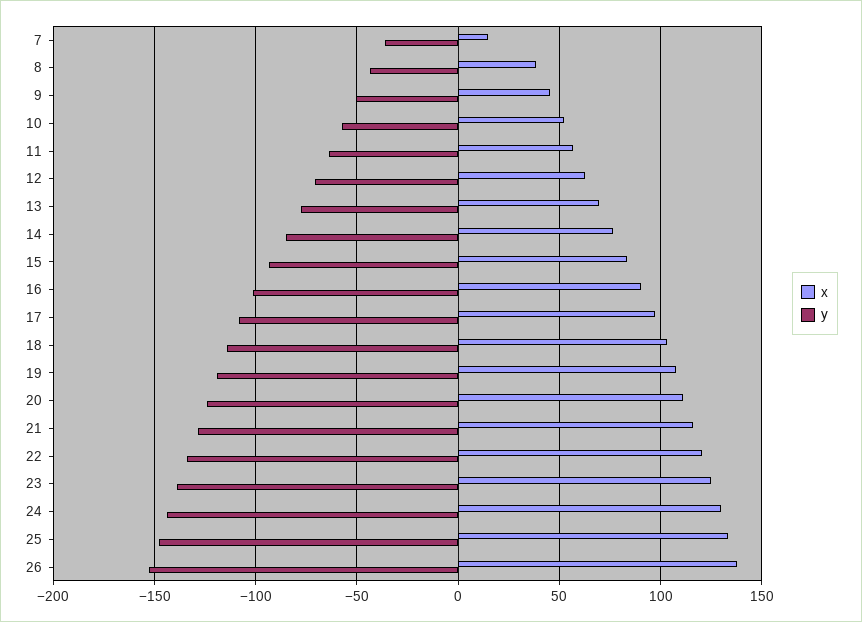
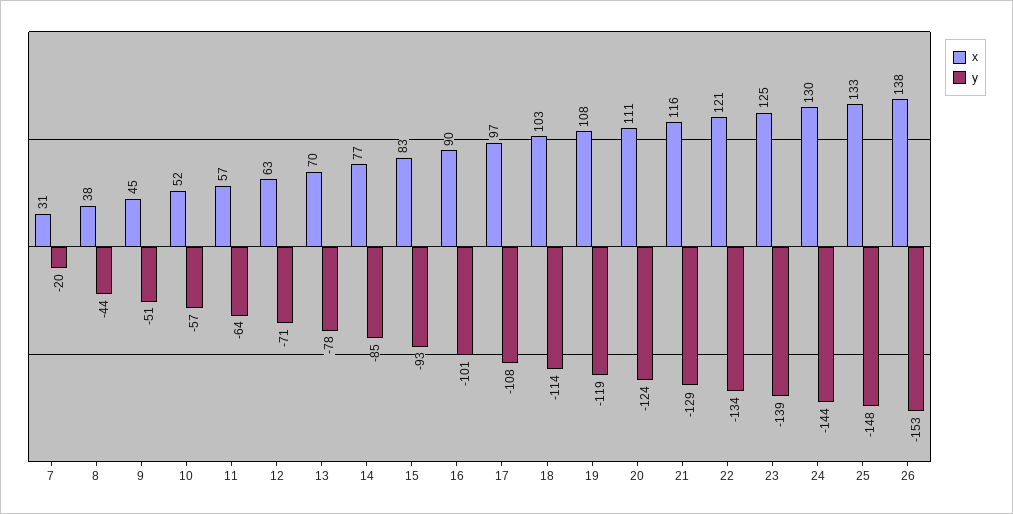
x, 7: 15 -> 31
y, 7: -35 -> -20

